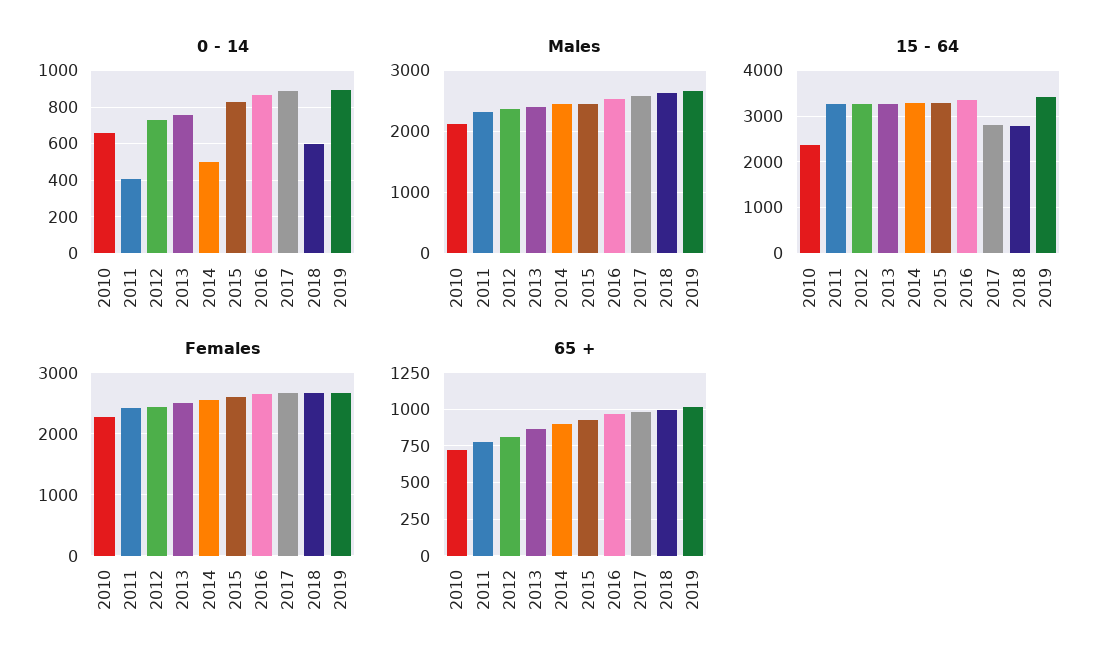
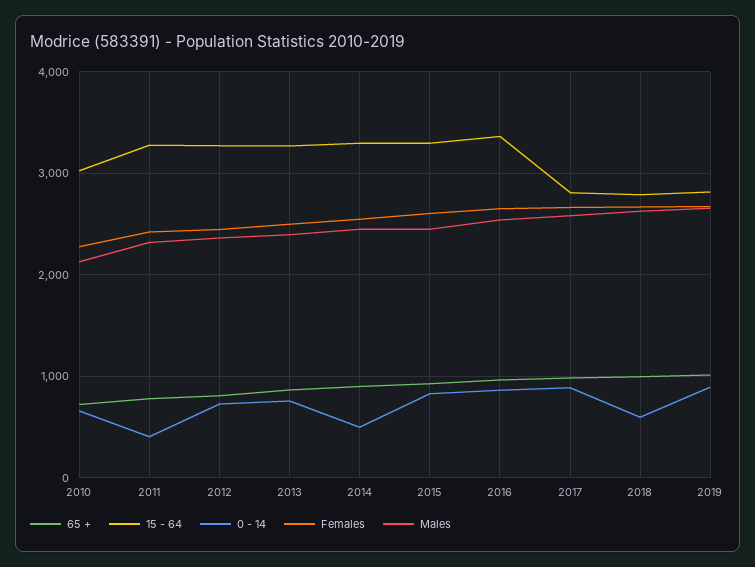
15 - 64, 2010: 2400 -> 3000
15 - 64, 2019: 3400 -> 2800

